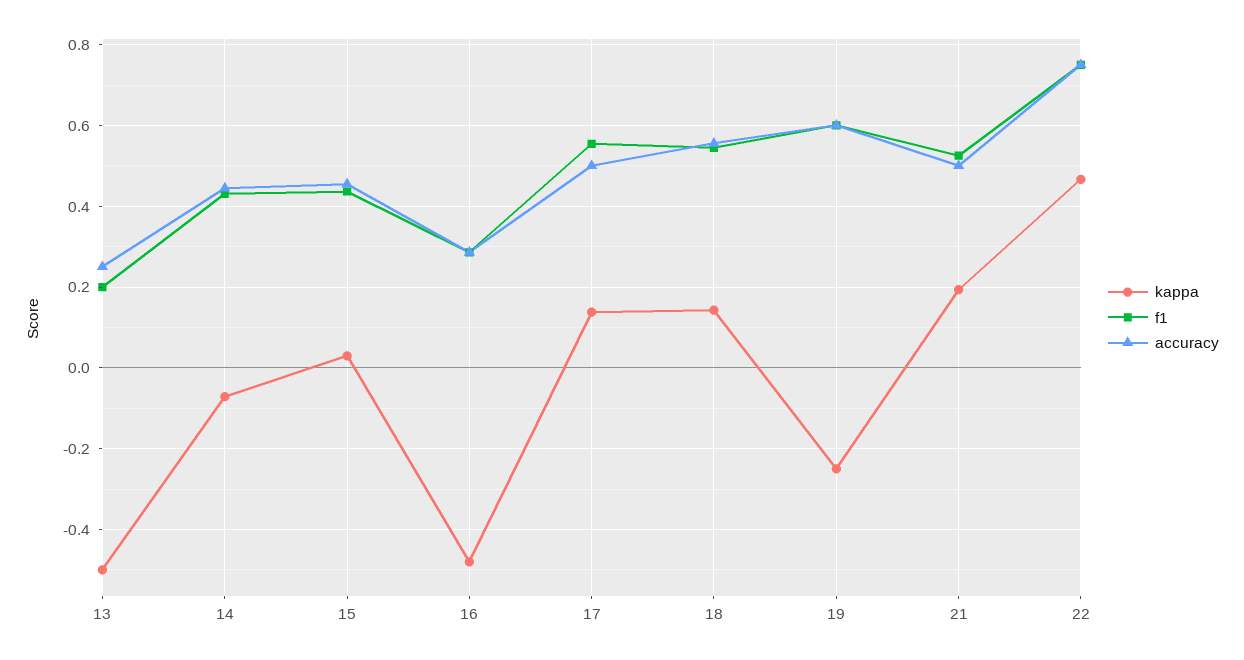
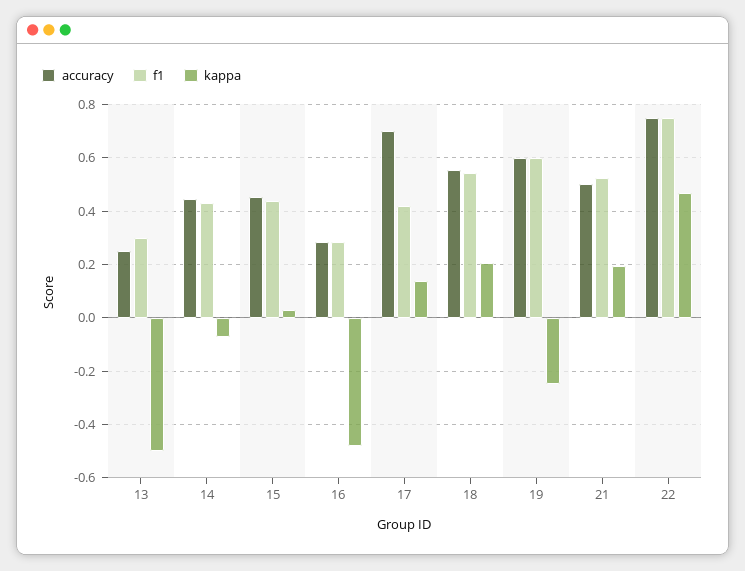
f1, 13: 0.2 -> 0.3
f1, 17: 0.56 -> 0.425
accuracy, 17: 0.5 -> 0.7
kappa, 18: 0.14 -> 0.2

